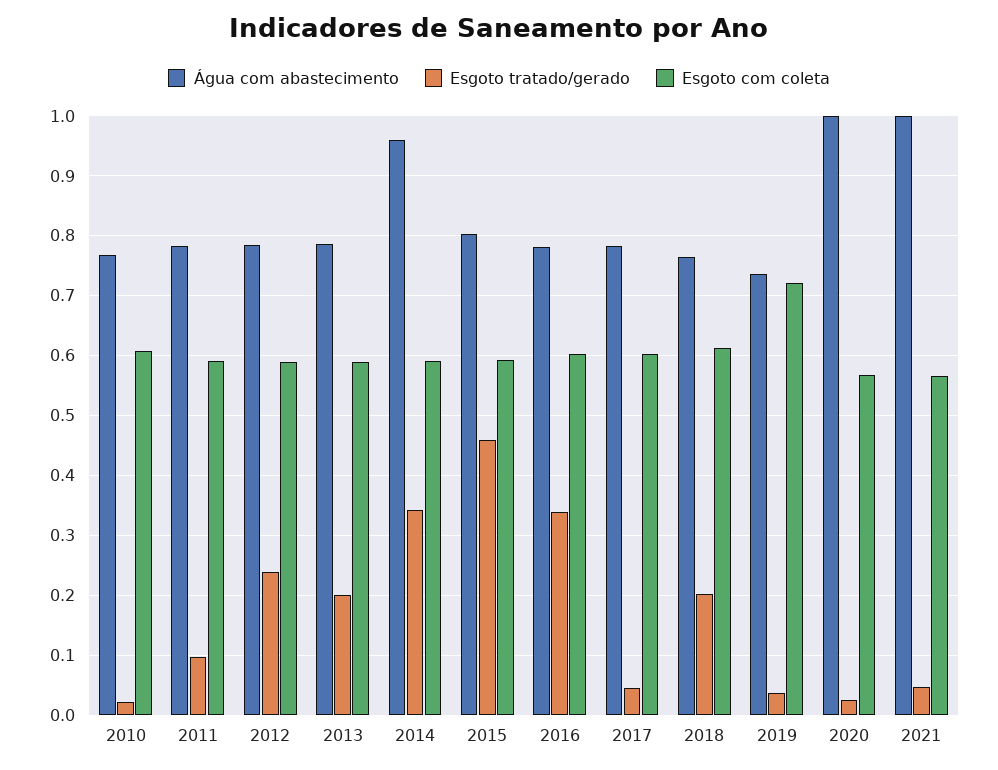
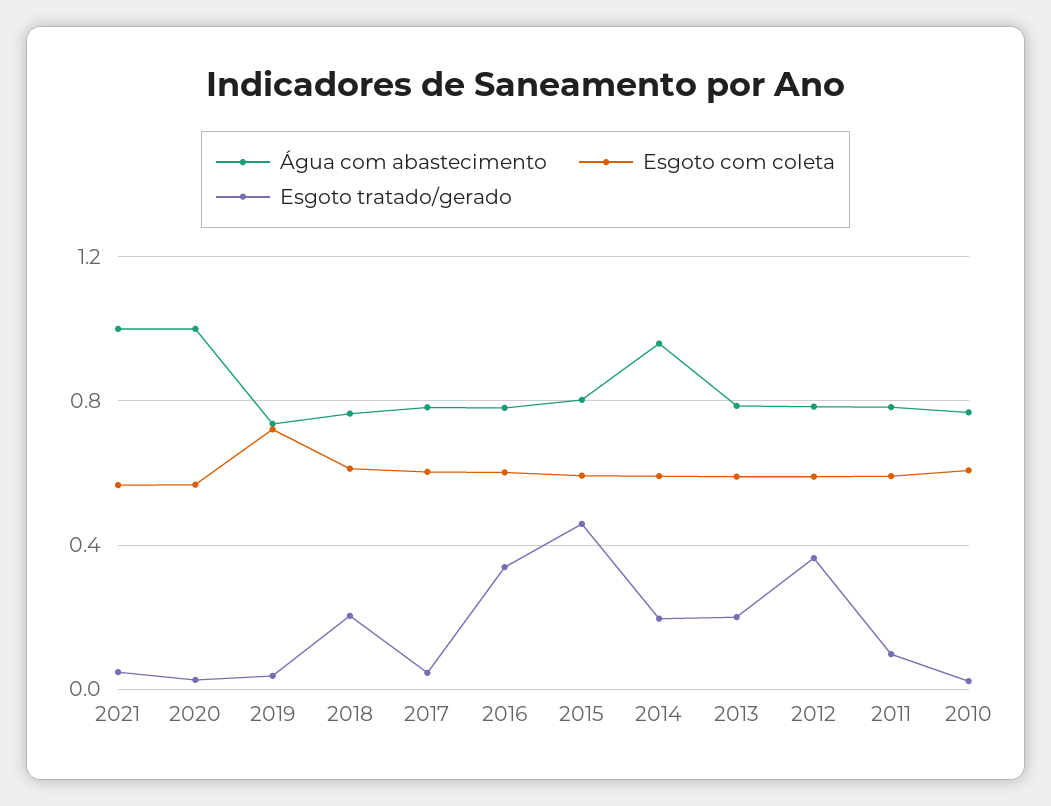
Esgoto tratado/gerado, 2012: 0.24 -> 0.35
Esgoto tratado/gerado, 2014: 0.34 -> 0.2

